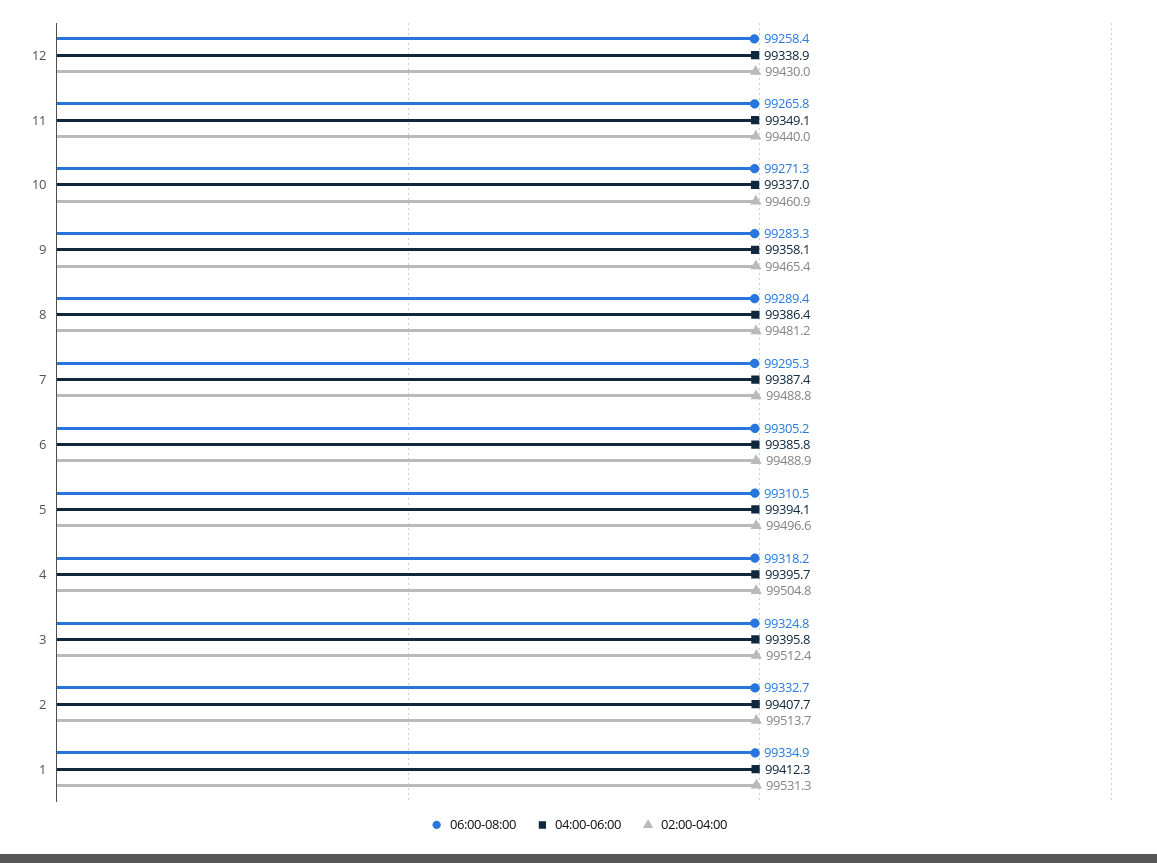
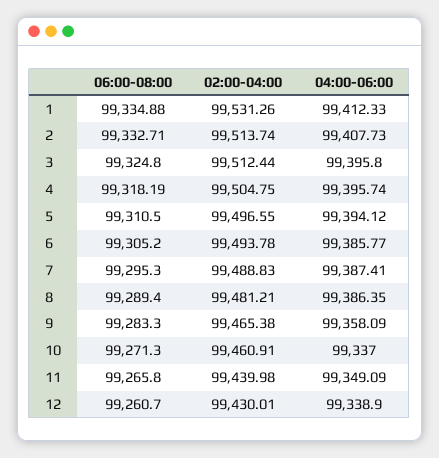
06:00-08:00, 12: 99258.4 -> 99260.7
02:00-04:00, 6: 99488.9 -> 99493.78

